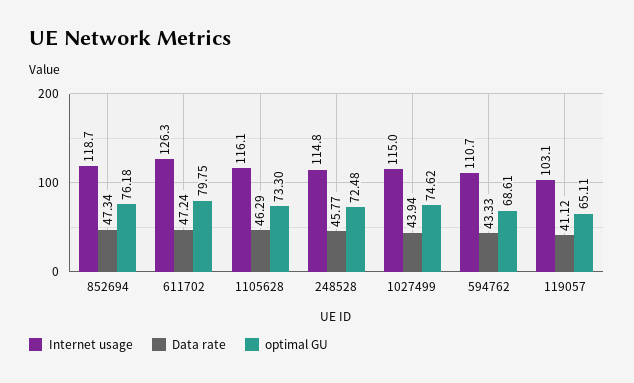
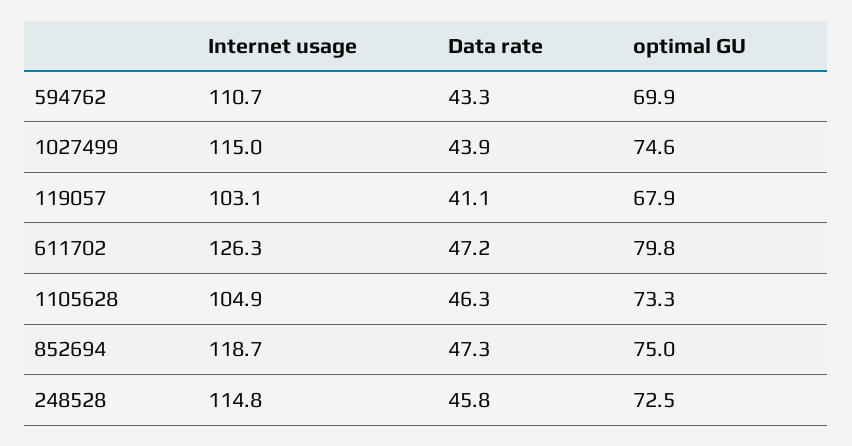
optimal GU, 852694: 76.18 -> 75
Internet usage, 1105628: 116.1 -> 104.9
optimal GU, 594762: 68.61 -> 69.9
optimal GU, 119057: 65.11 -> 67.9

